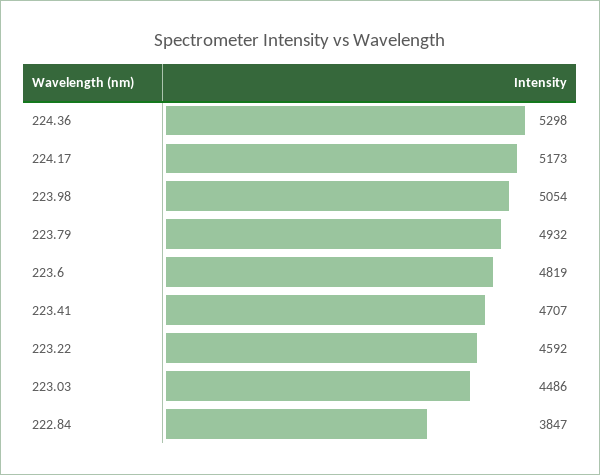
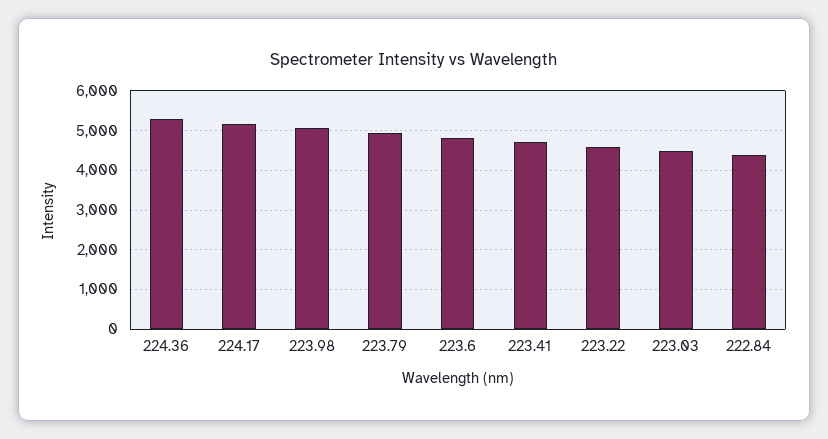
222.84: 3847 -> 4400

